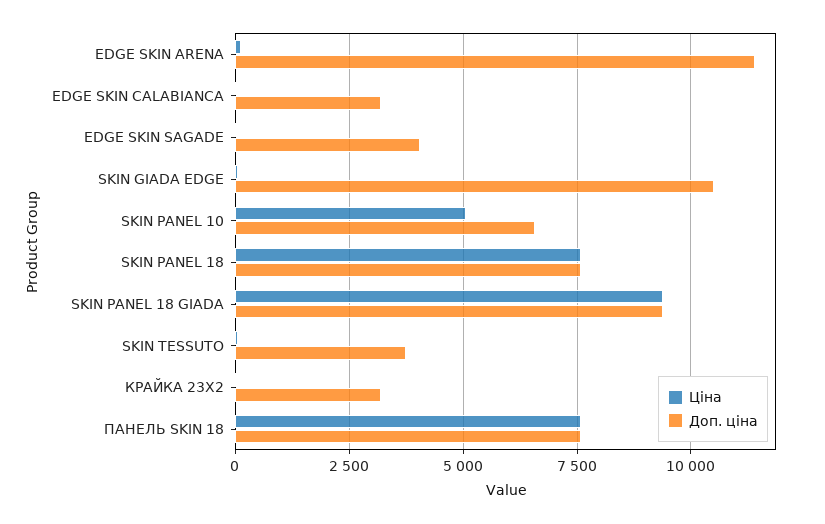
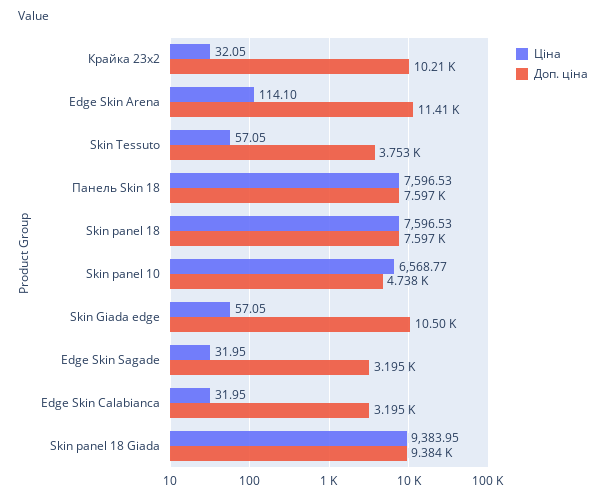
Доп. ціна, EDGE SKIN SAGADE: 4000 -> 3195
Ціна, SKIN PANEL 10: 5000 -> 6568.77
Доп. ціна, SKIN PANEL 10: 6500 -> 4738
Доп. ціна, КРАЙКА 23X2: 3250 -> 10210

